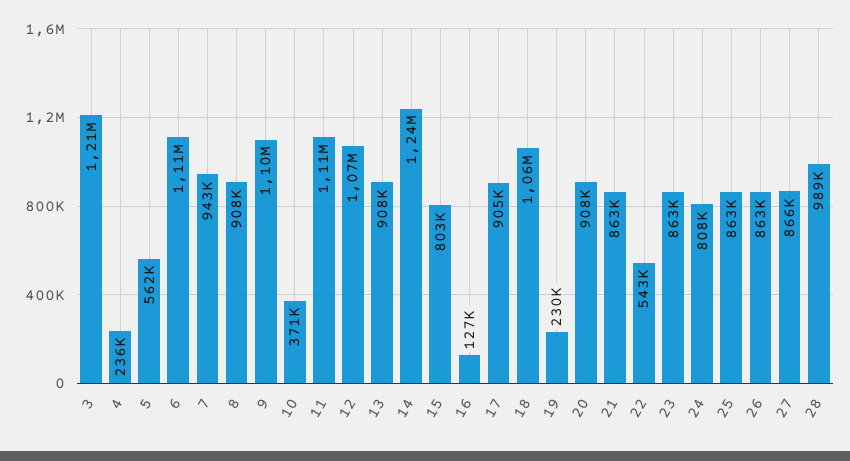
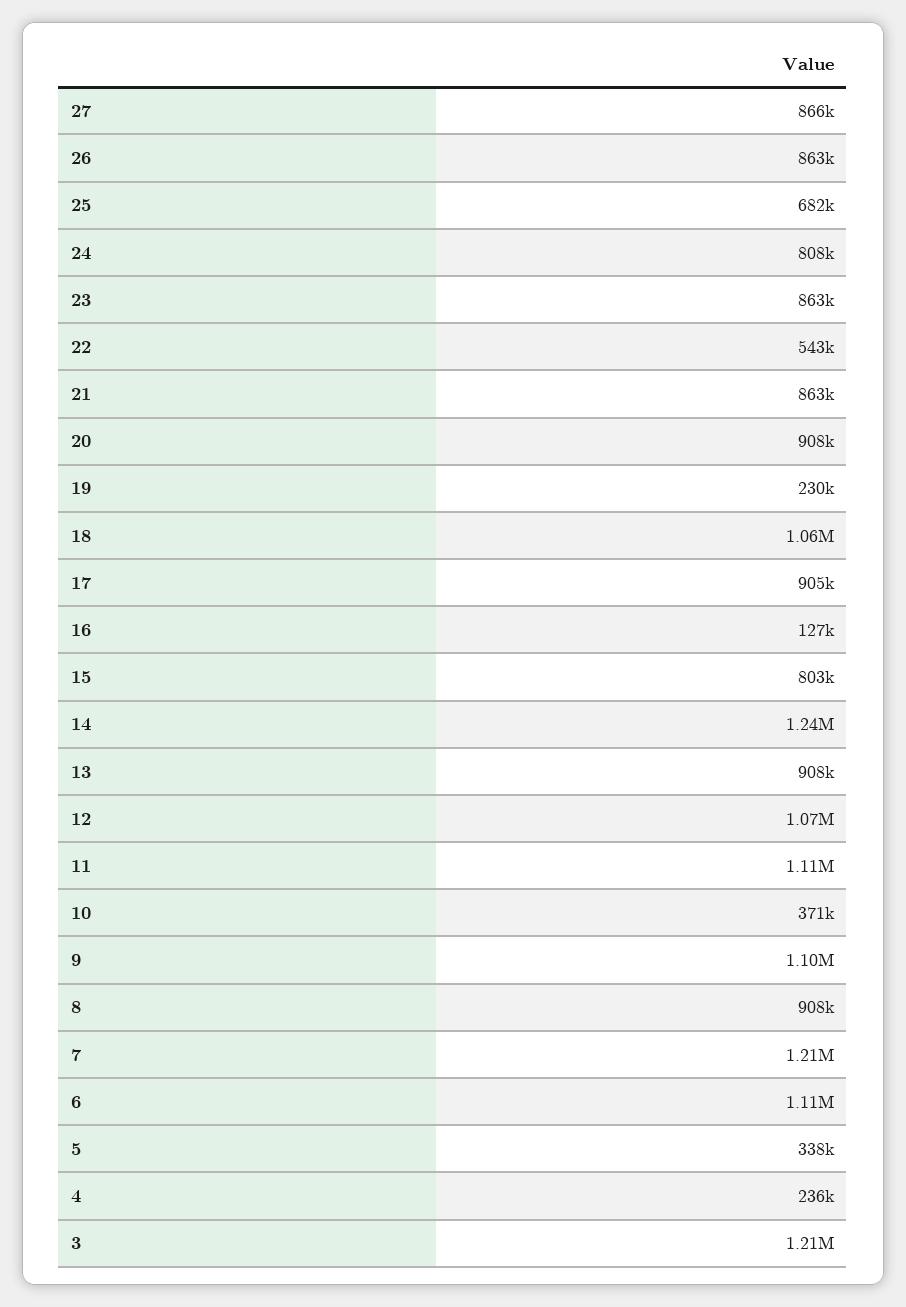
5: 562000 -> 338000
7: 943000 -> 1210000
25: 863000 -> 682000
28: 989000 -> none

